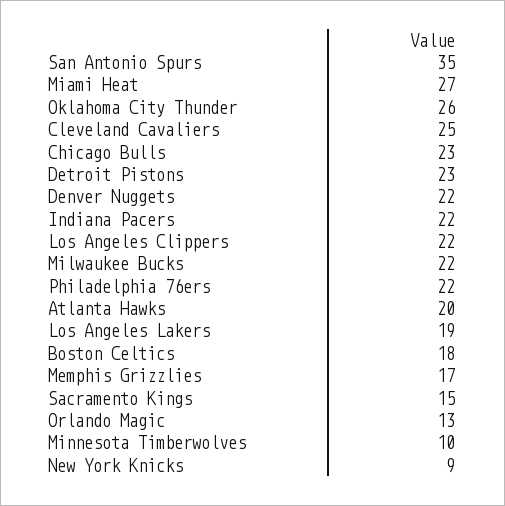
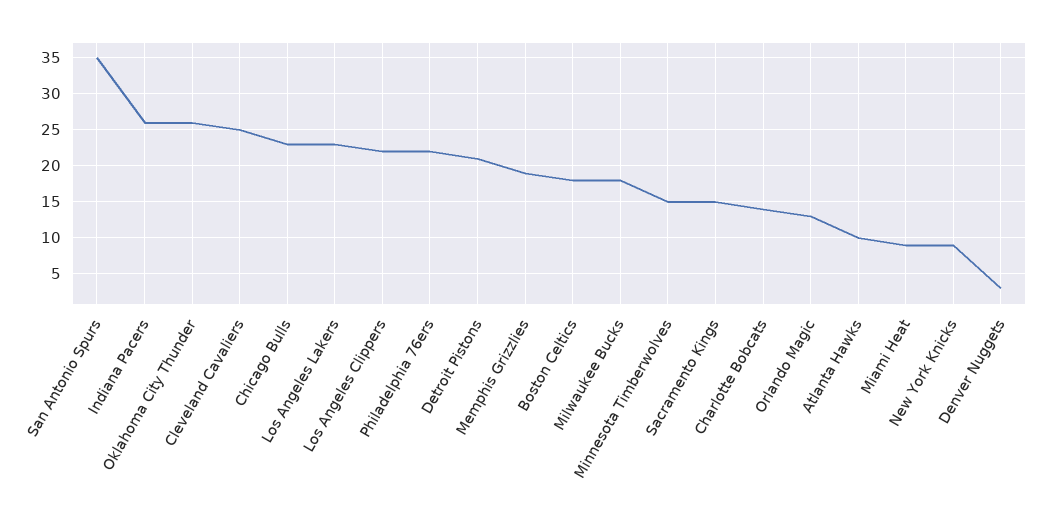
Miami Heat: 27 -> 9
Detroit Pistons: 23 -> 21
Denver Nuggets: 22 -> 3
Indiana Pacers: 22 -> 26
Milwaukee Bucks: 22 -> 18
Atlanta Hawks: 20 -> 10
Los Angeles Lakers: 19 -> 23
Memphis Grizzlies: 17 -> 19
Minnesota Timberwolves: 10 -> 15
Charlotte Bobcats: none -> 14

